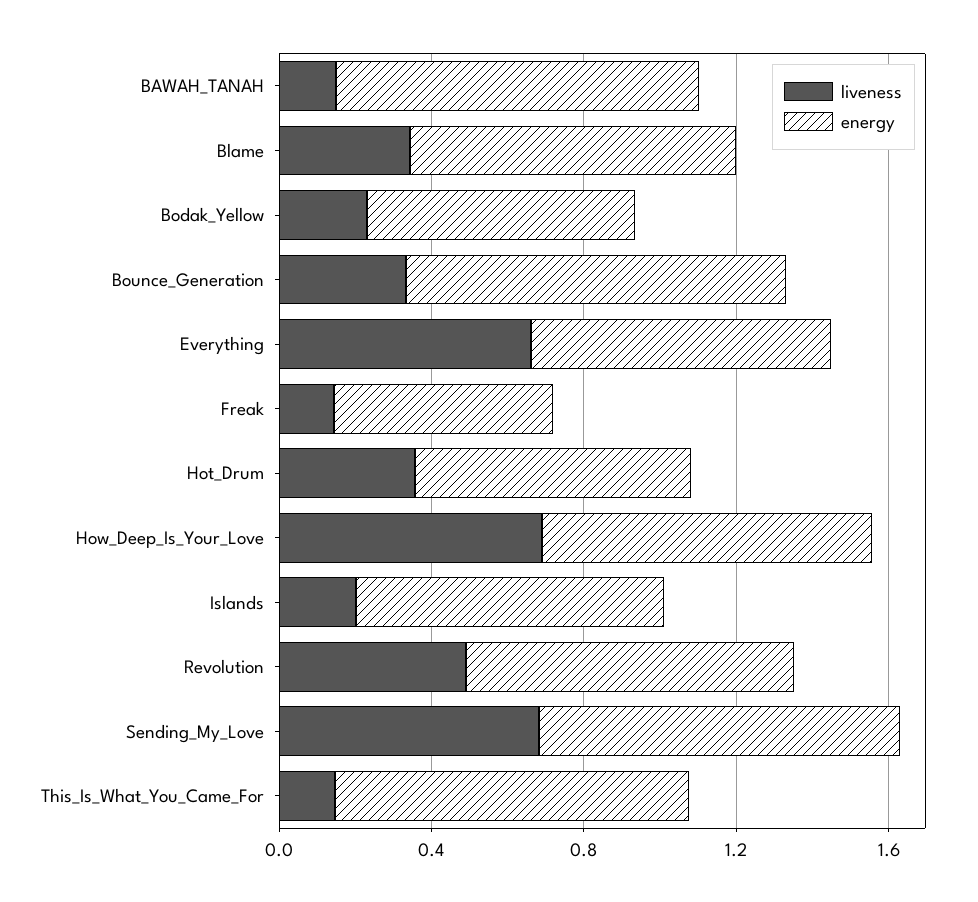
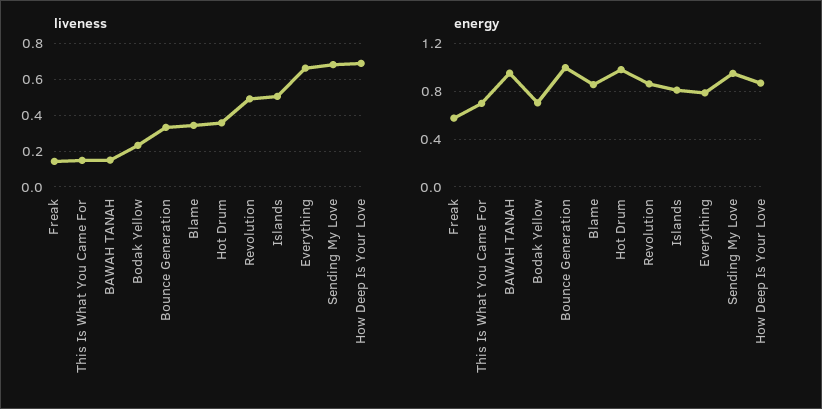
energy, Hot_Drum: 0.7 -> 1
liveness, Islands: 0.2 -> 0.5
energy, This_Is_What_You_Came_For: 0.9 -> 0.7

